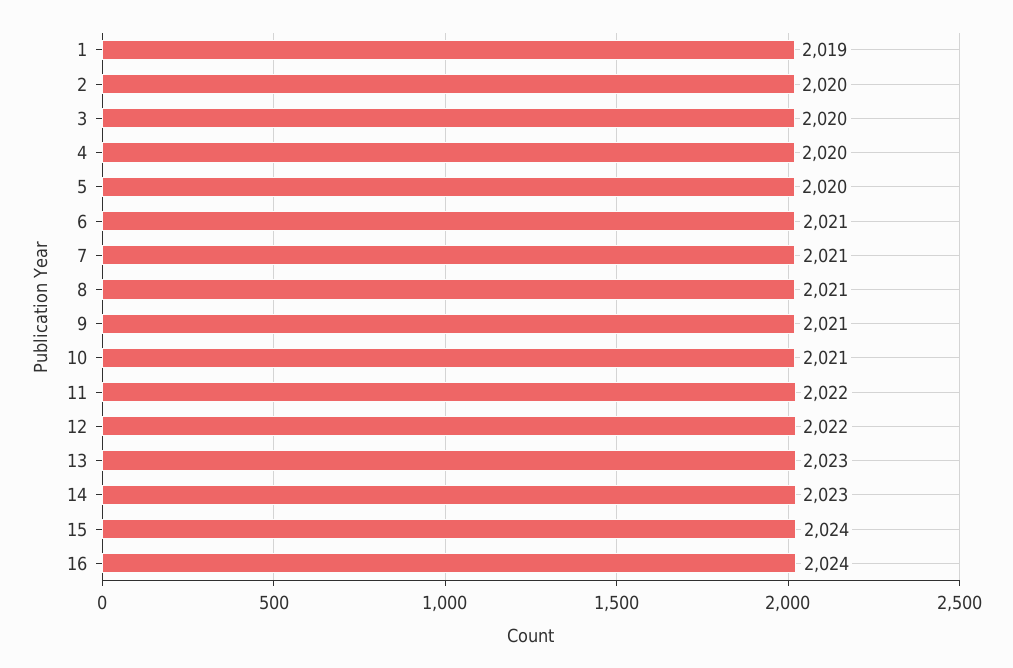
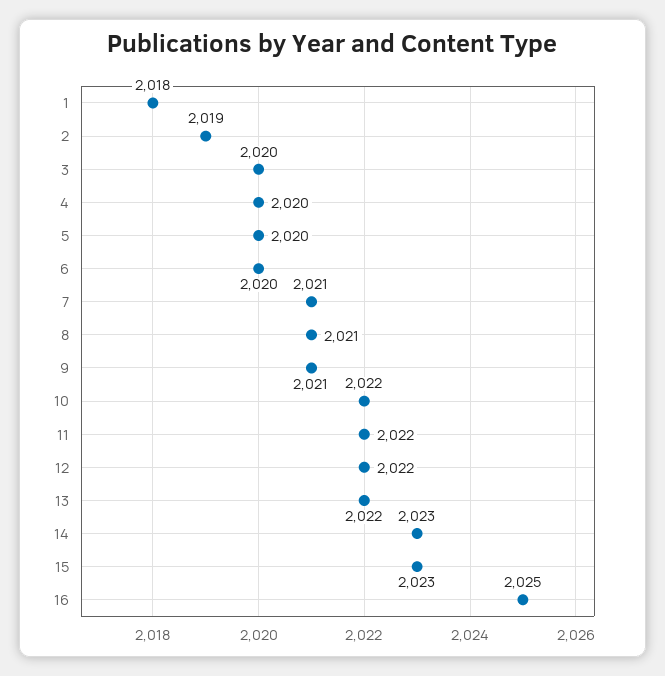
1: 2019 -> 2018
2: 2020 -> 2019
6: 2021 -> 2020
10: 2021 -> 2022
13: 2023 -> 2022
15: 2024 -> 2023
16: 2024 -> 2025

